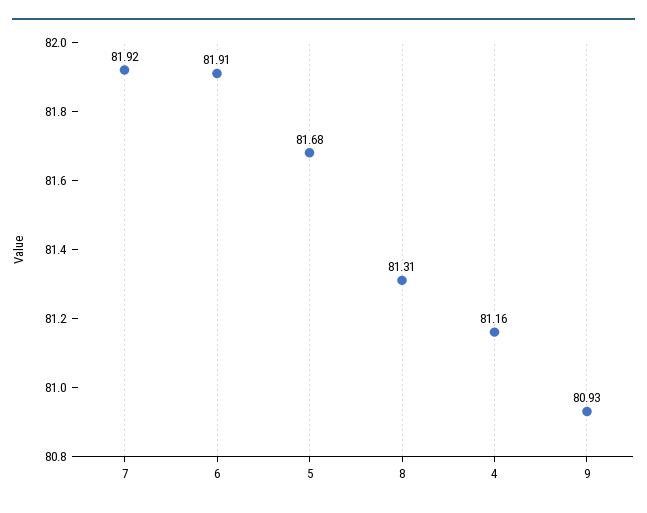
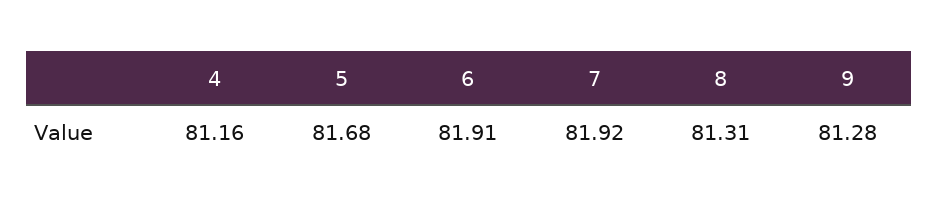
9: 80.93 -> 81.28

